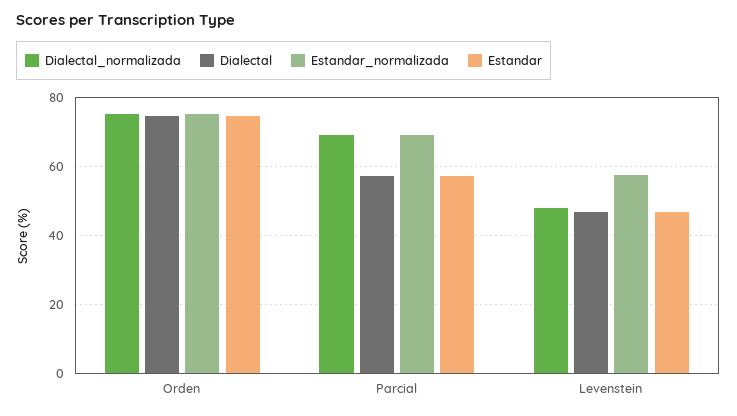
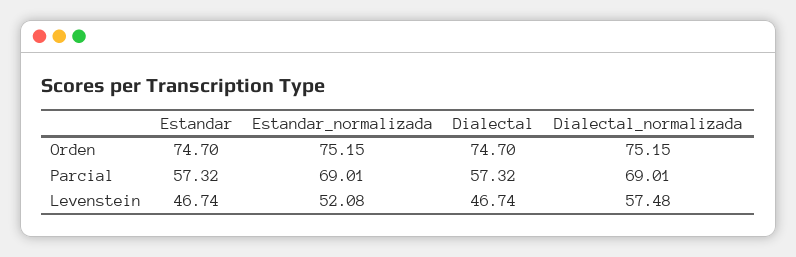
Dialectal_normalizada, Levenstein: 48 -> 57.48
Estandar_normalizada, Levenstein: 58 -> 52.08

